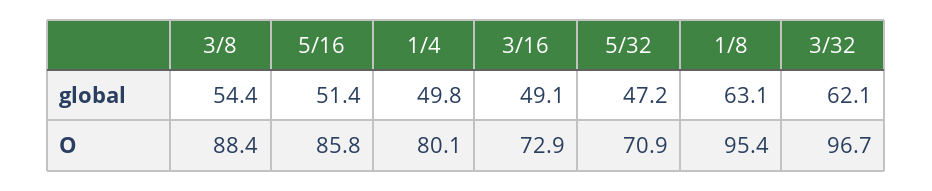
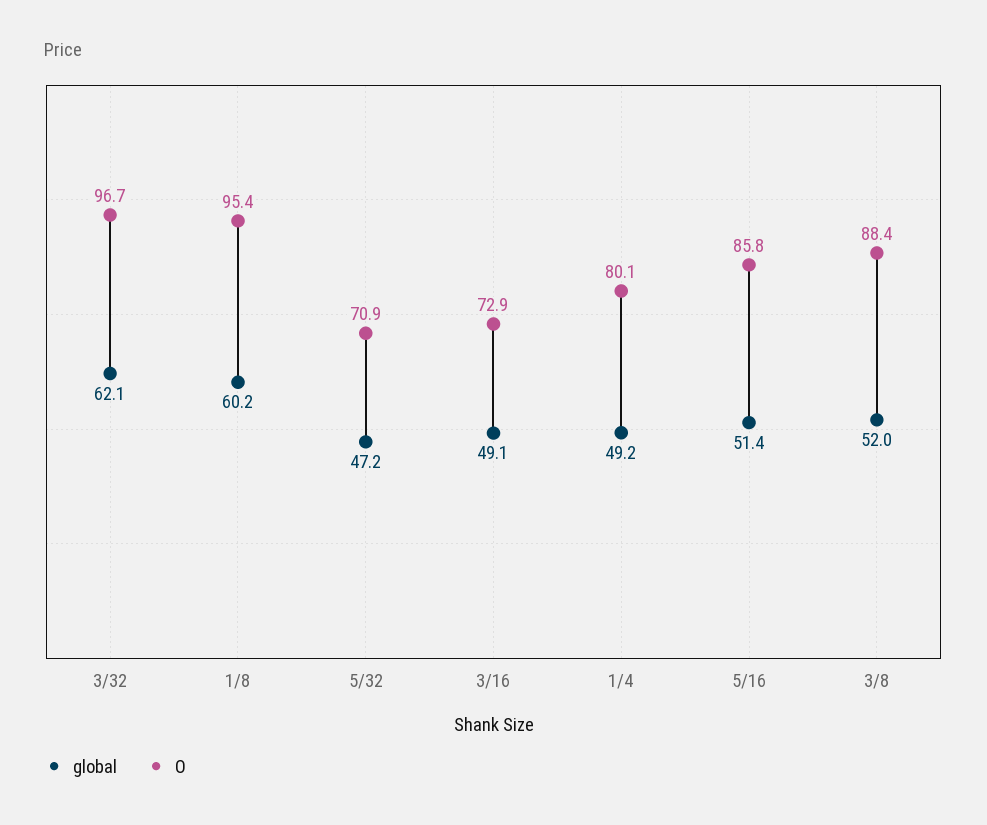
global, 3/8: 54.4 -> 52
global, 1/4: 49.8 -> 49.2
global, 1/8: 63.1 -> 60.2

